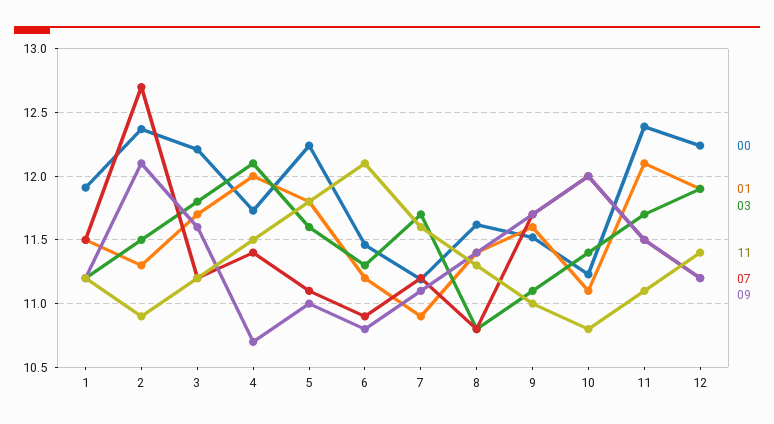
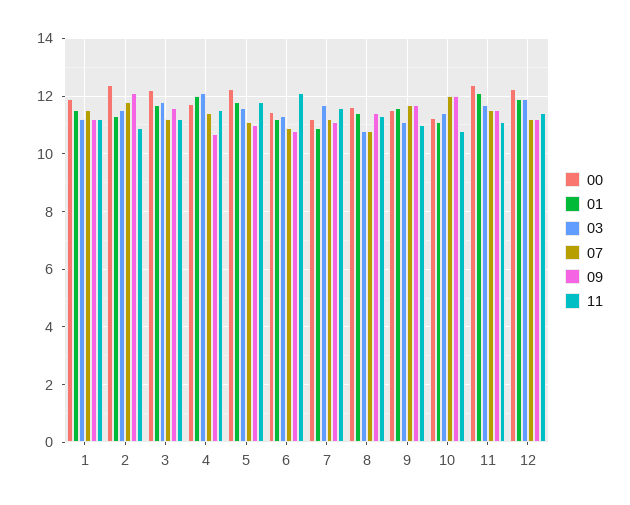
07, 2: 12.7 -> 11.75

